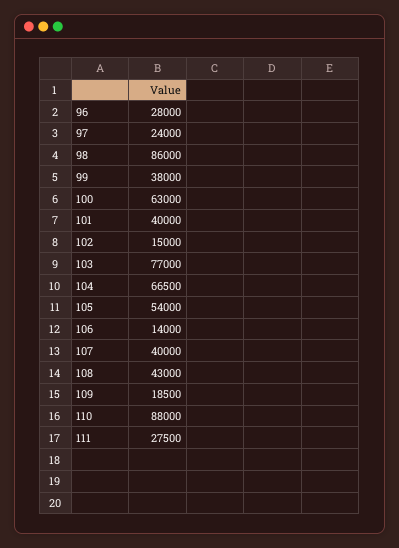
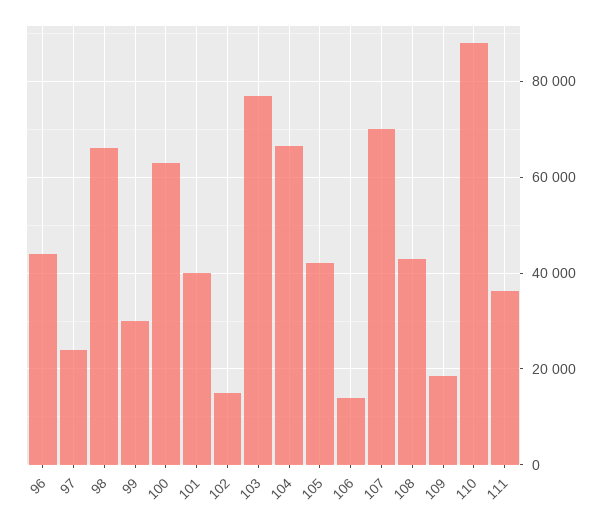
96: 28000 -> 44000
98: 86000 -> 66000
99: 38000 -> 30000
105: 54000 -> 42000
107: 40000 -> 70000
111: 27500 -> 36000

